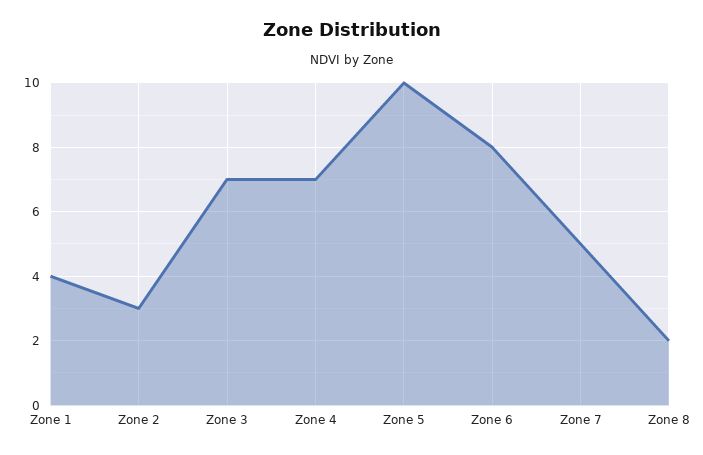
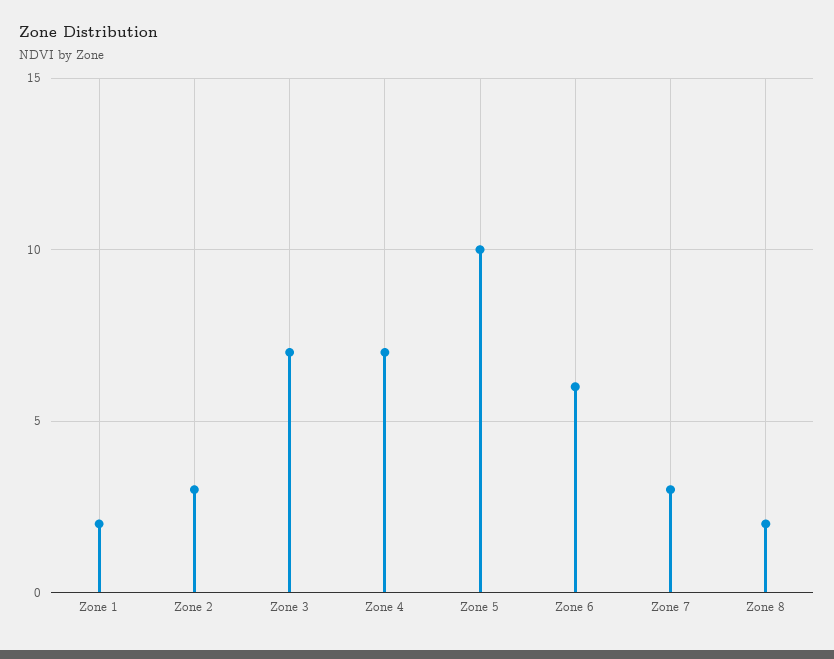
Zone 1: 4 -> 2
Zone 6: 8 -> 6
Zone 7: 5 -> 3

